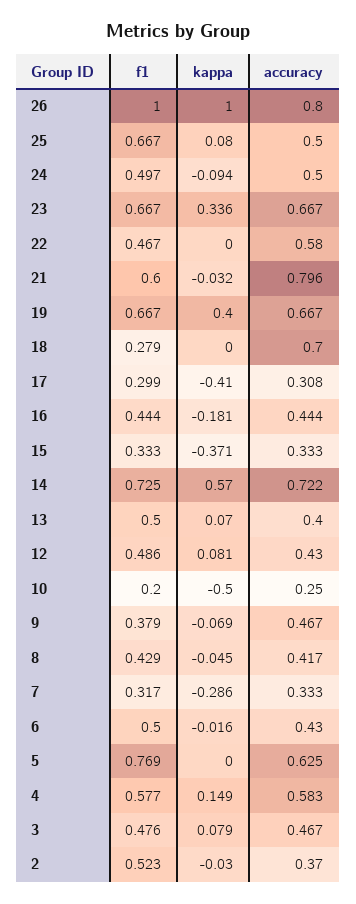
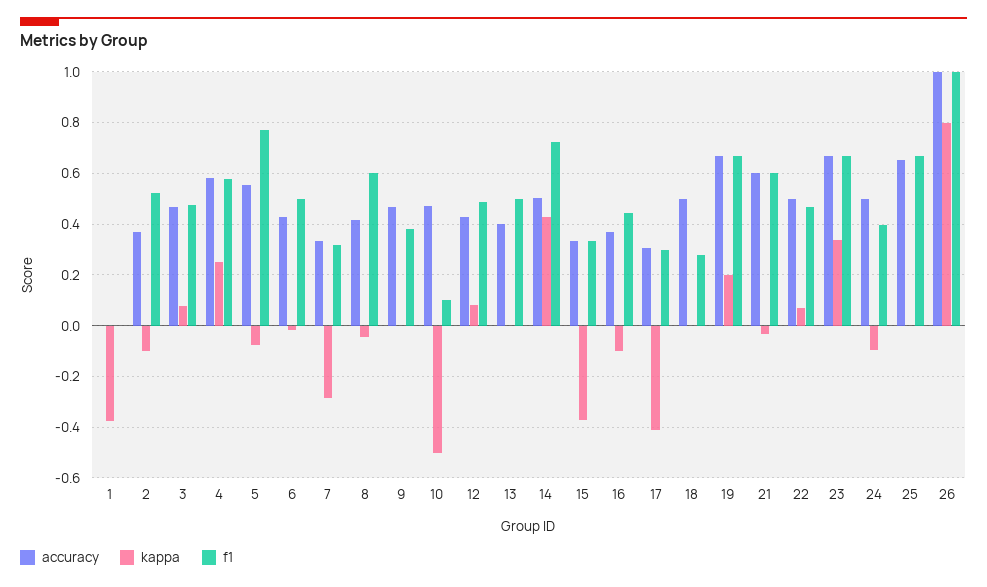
kappa, 26: 1 -> 0.8
accuracy, 26: 0.8 -> 1
kappa, 25: 0.08 -> 0
accuracy, 25: 0.5 -> 0.65
f1, 24: 0.497 -> 0.4
kappa, 22: 0 -> 0.075
accuracy, 22: 0.58 -> 0.5
accuracy, 21: 0.796 -> 0.6
kappa, 19: 0.4 -> 0.2
accuracy, 18: 0.7 -> 0.5
kappa, 16: -0.181 -> -0.1
accuracy, 16: 0.444 -> 0.375
kappa, 14: 0.57 -> 0.425
accuracy, 14: 0.722 -> 0.5
kappa, 13: 0.07 -> 0
f1, 10: 0.2 -> 0.1
accuracy, 10: 0.25 -> 0.475
kappa, 9: -0.069 -> 0
f1, 8: 0.429 -> 0.6
kappa, 5: 0 -> -0.075
accuracy, 5: 0.625 -> 0.55
kappa, 4: 0.149 -> 0.25
kappa, 2: -0.03 -> -0.1
accuracy, 1: none -> 0
kappa, 1: none -> -0.375
f1, 1: none -> 0

